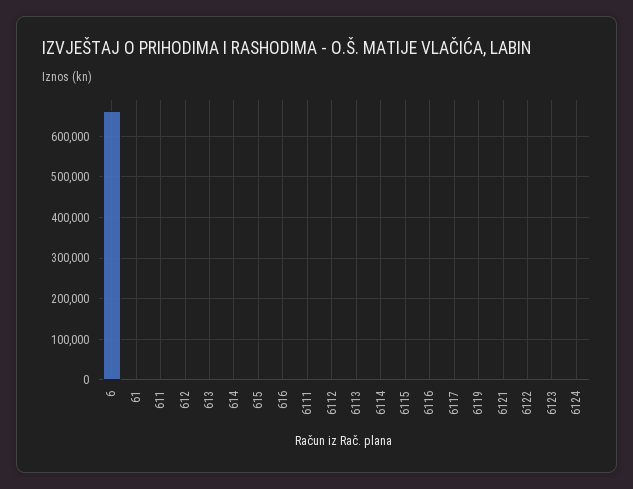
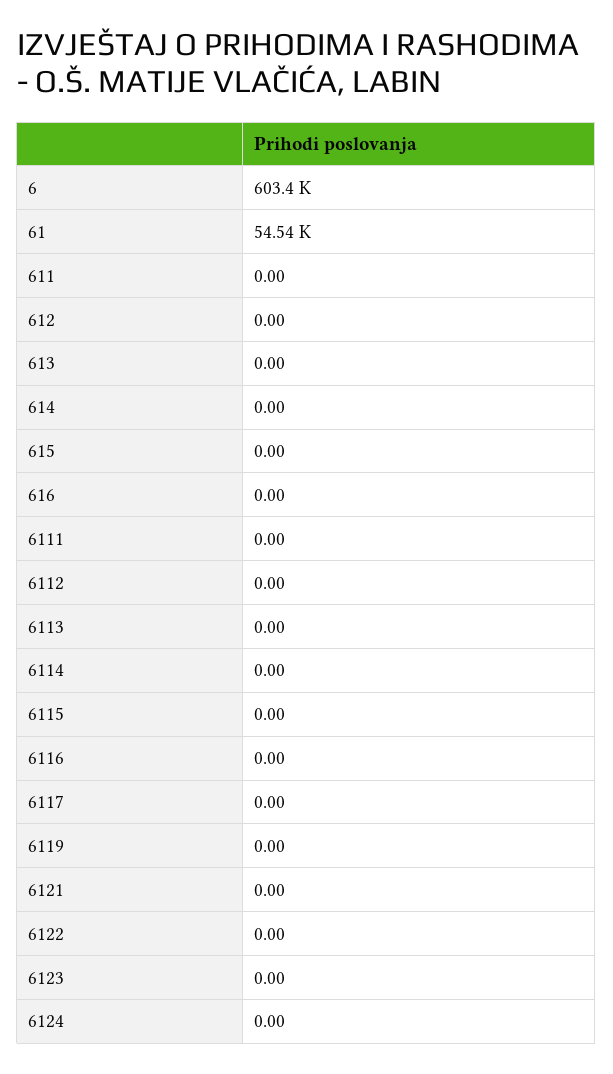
6: 660000 -> 603400
61: 0 -> 54540

